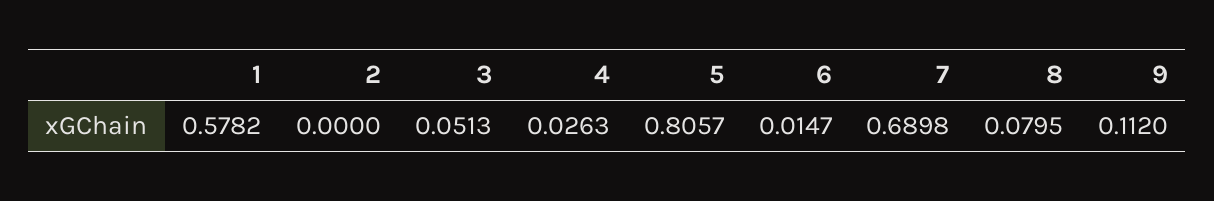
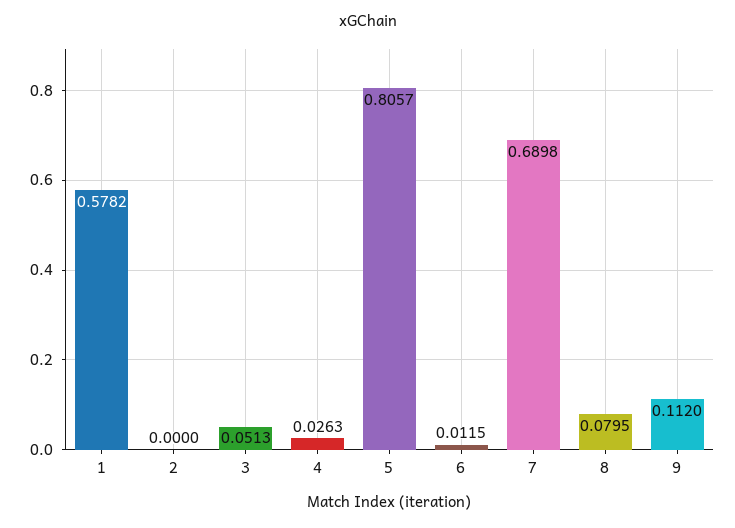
6: 0.0147 -> 0.0115

